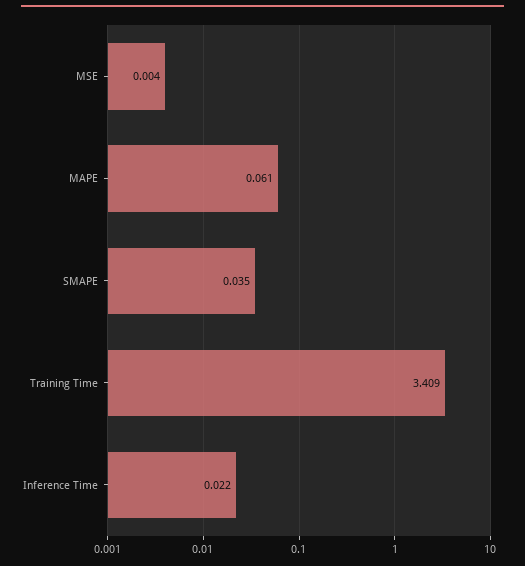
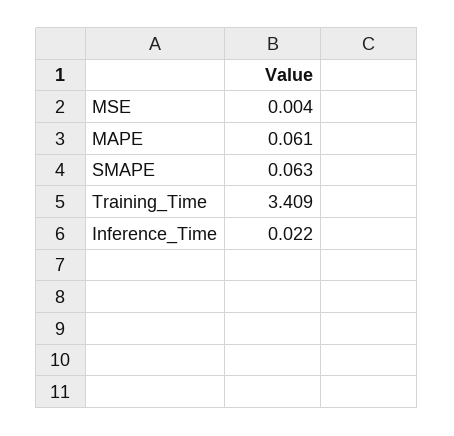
SMAPE: 0.035 -> 0.063

